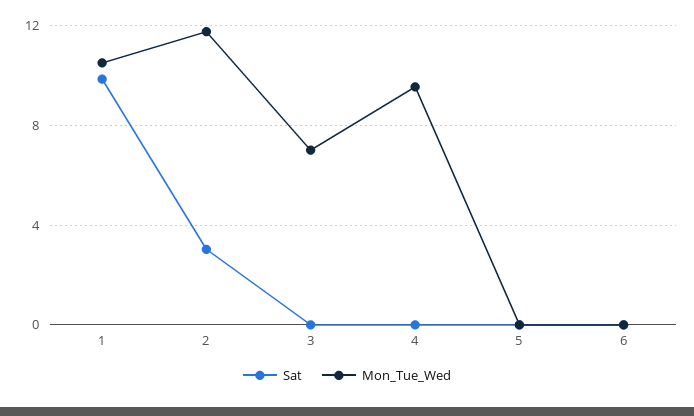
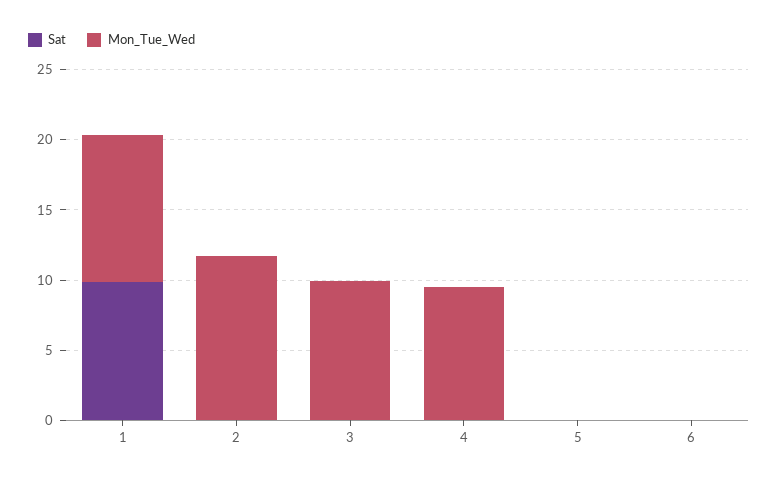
Sat, 2: 3 -> 0
Mon_Tue_Wed, 3: 7 -> 10

